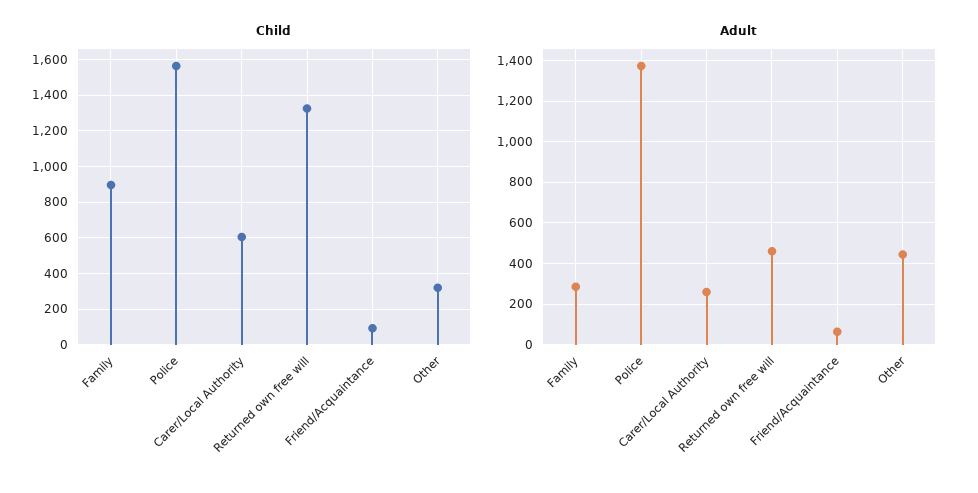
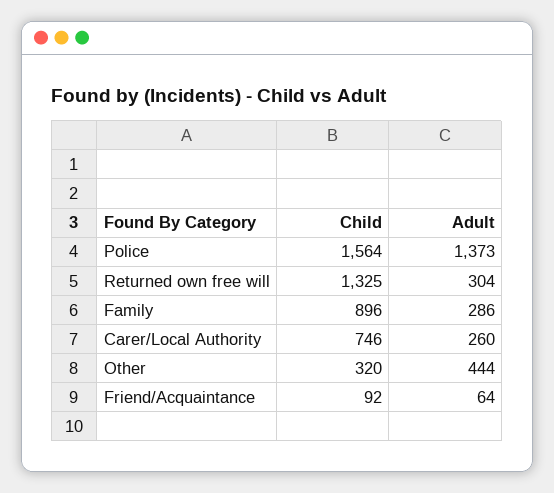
Child, Carer/Local Authority: 600 -> 746
Adult, Returned own free will: 450 -> 304

